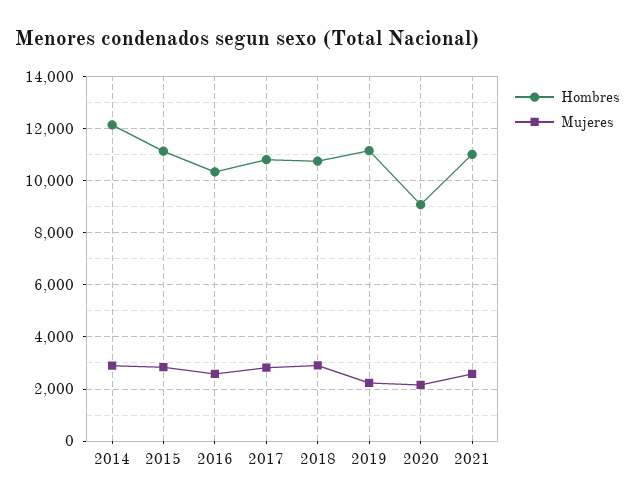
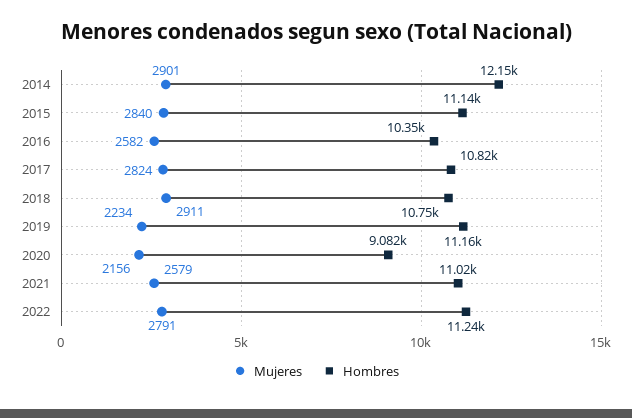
Mujeres, 2022: none -> 2791
Hombres, 2022: none -> 11240

